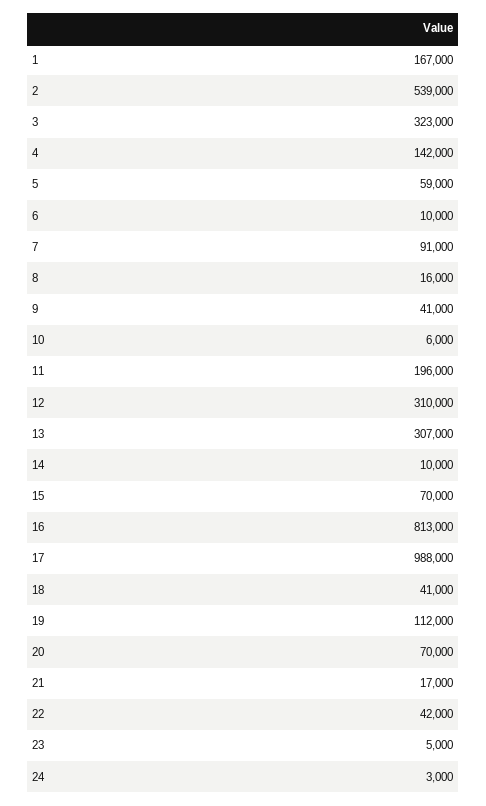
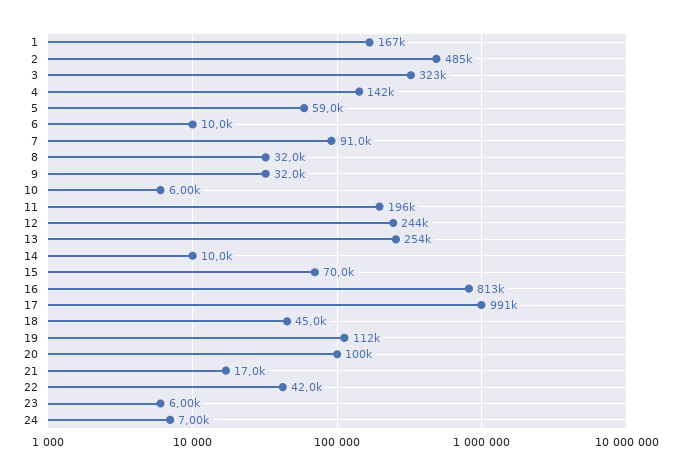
2: 539000 -> 485000
8: 16000 -> 32000
9: 41000 -> 32000
12: 310000 -> 244000
13: 307000 -> 254000
17: 988000 -> 991000
18: 41000 -> 45000
20: 70000 -> 100000
23: 5000 -> 6000
24: 3000 -> 7000

